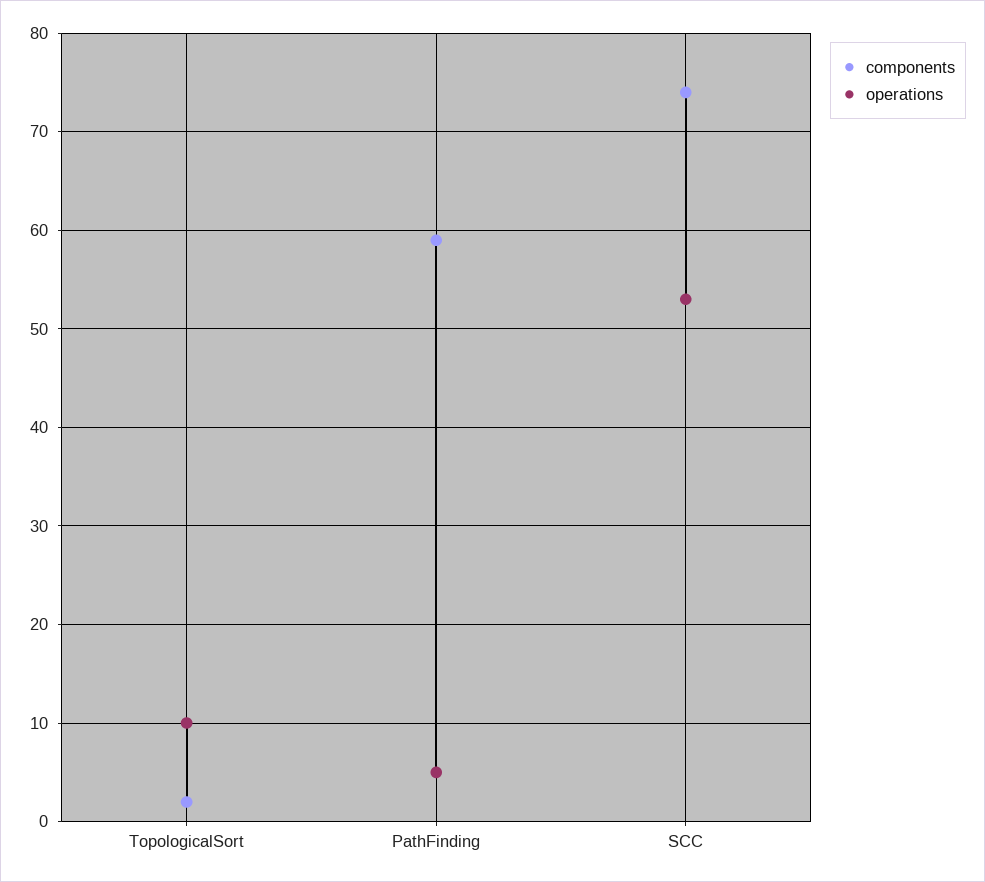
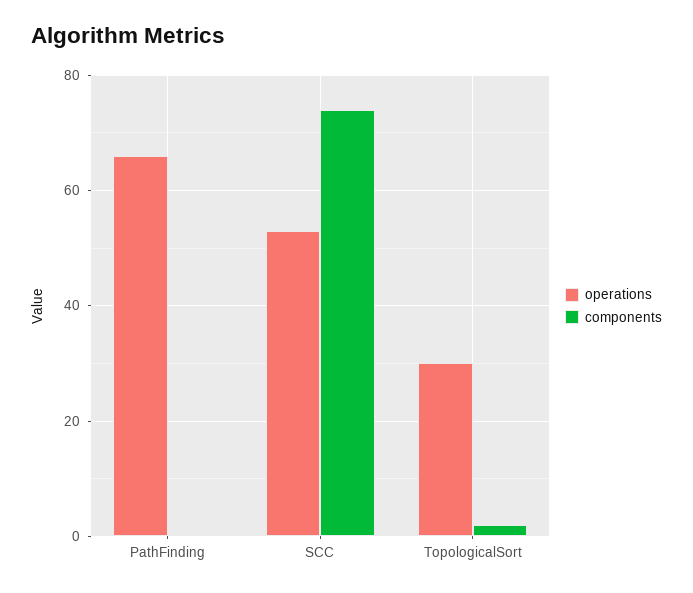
operations, TopologicalSort: 10 -> 30
components, PathFinding: 59 -> 0
operations, PathFinding: 5 -> 65

